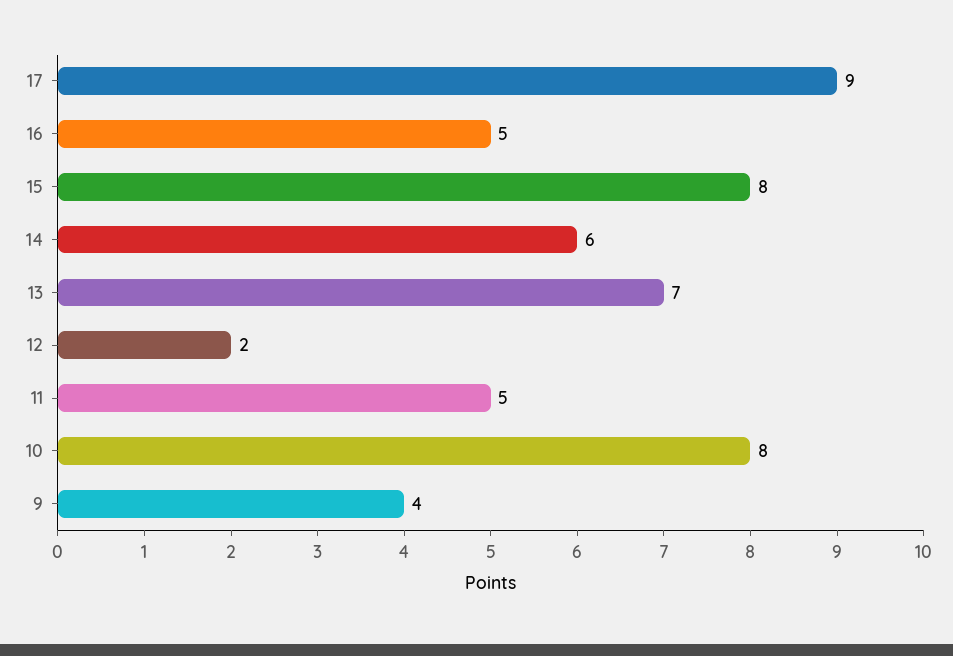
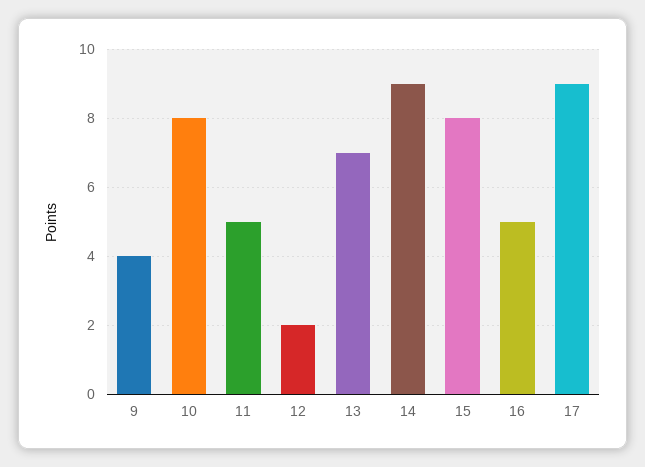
14: 6 -> 9

